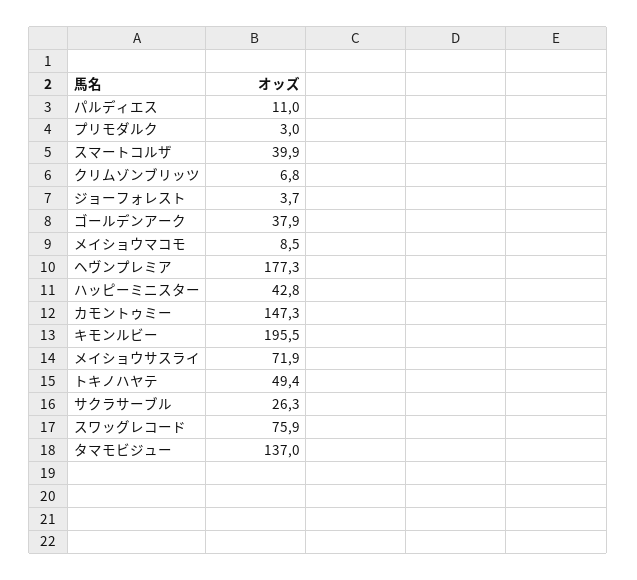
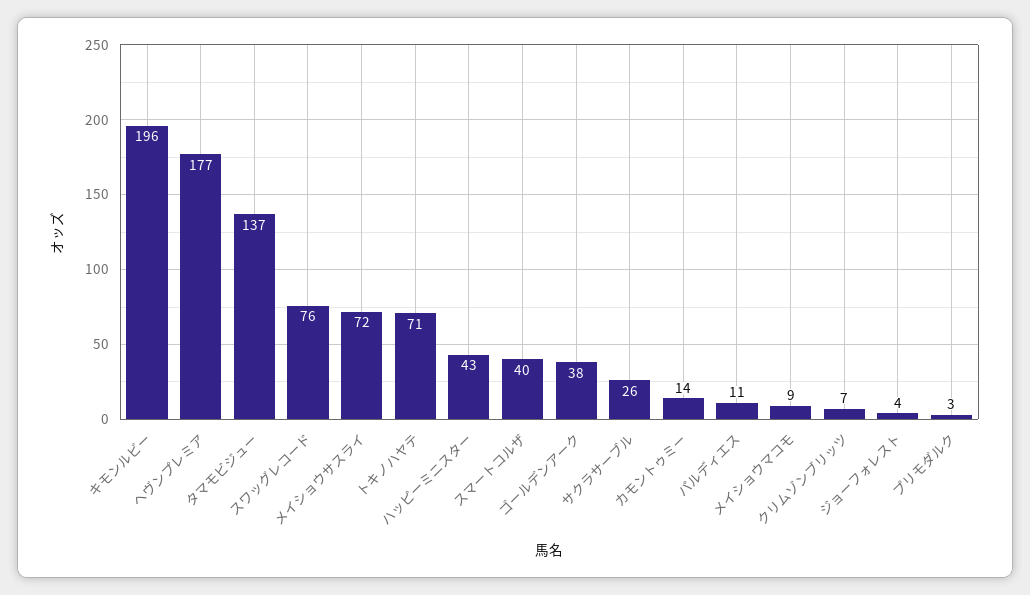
カモントゥミー: 147.3 -> 14
トキノハヤテ: 49.4 -> 71

